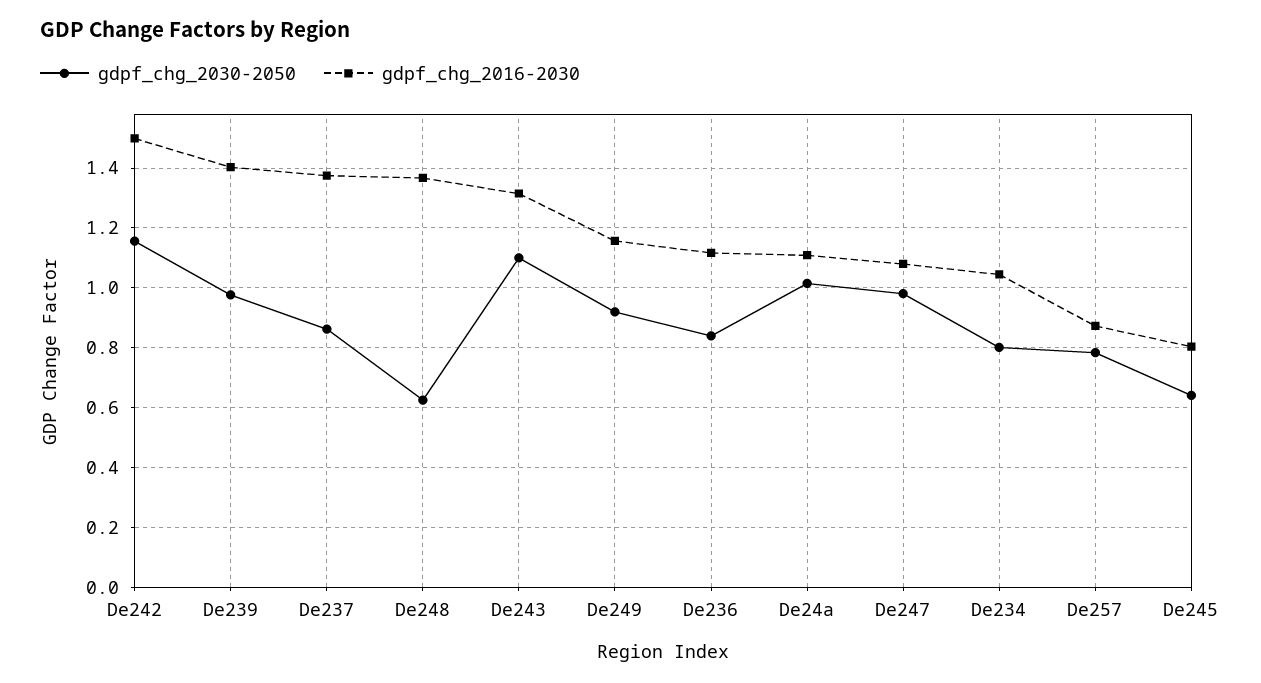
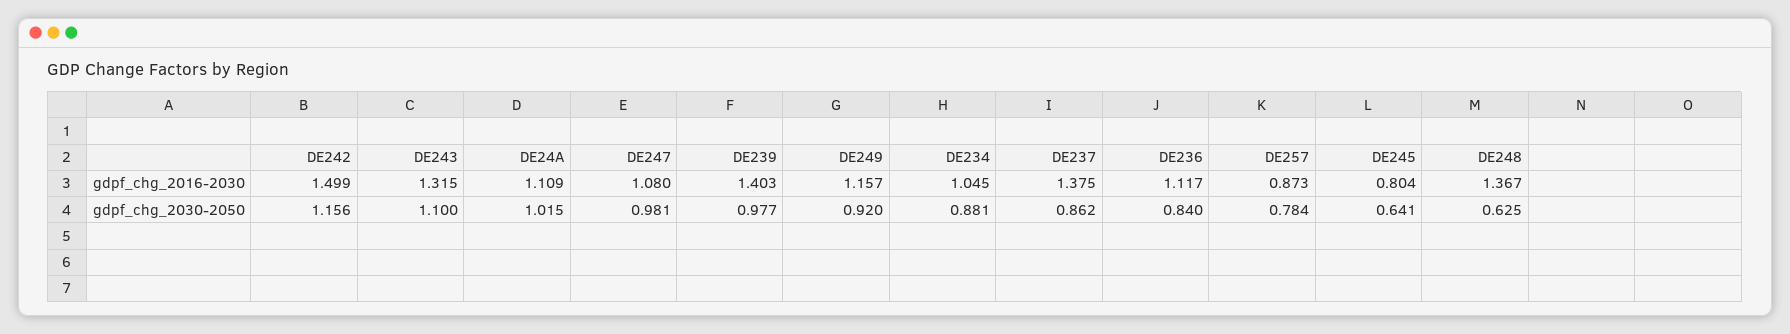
gdpf_chg_2030-2050, De234: 0.8 -> 0.881

